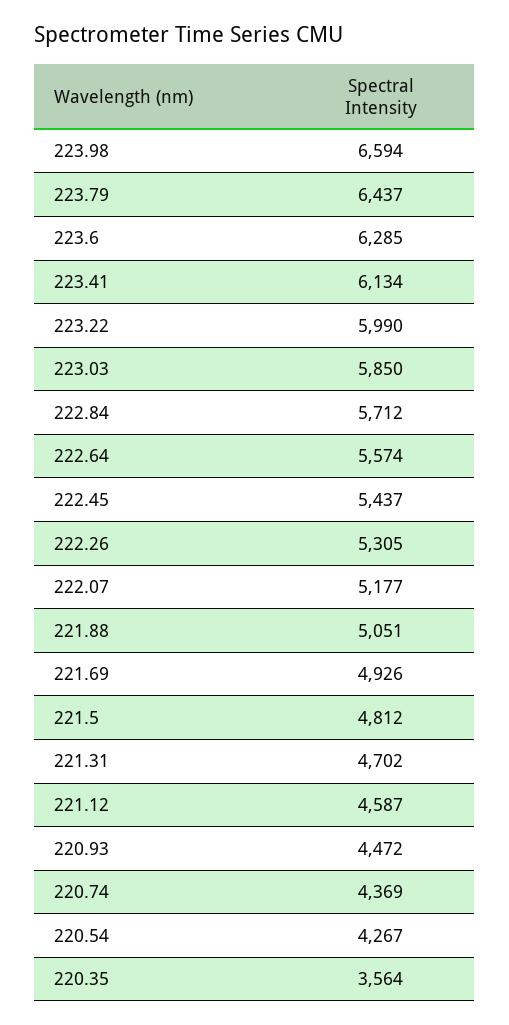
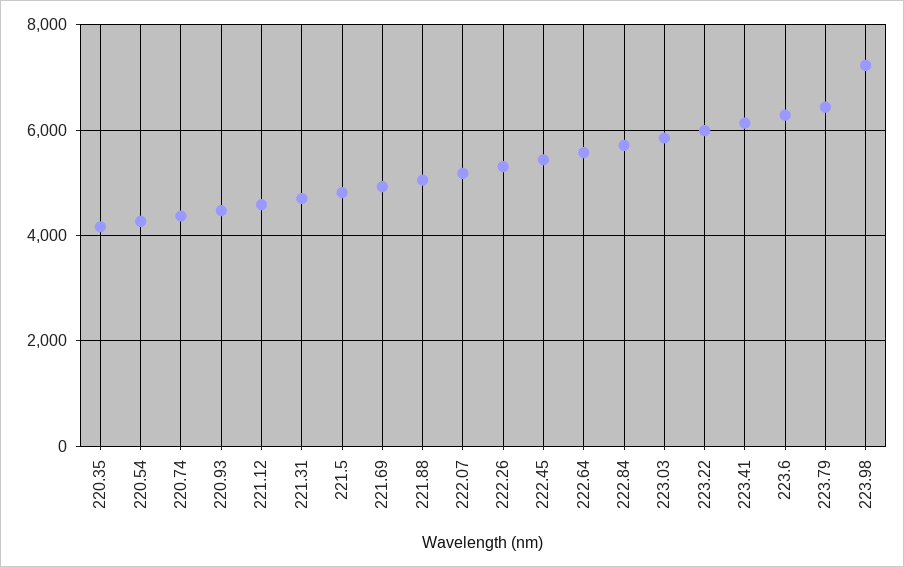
223.98: 6594 -> 7200
220.35: 3564 -> 4200

